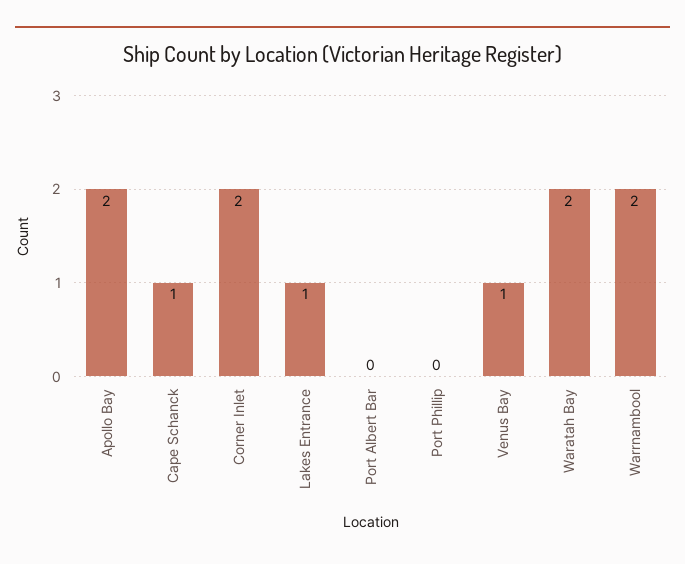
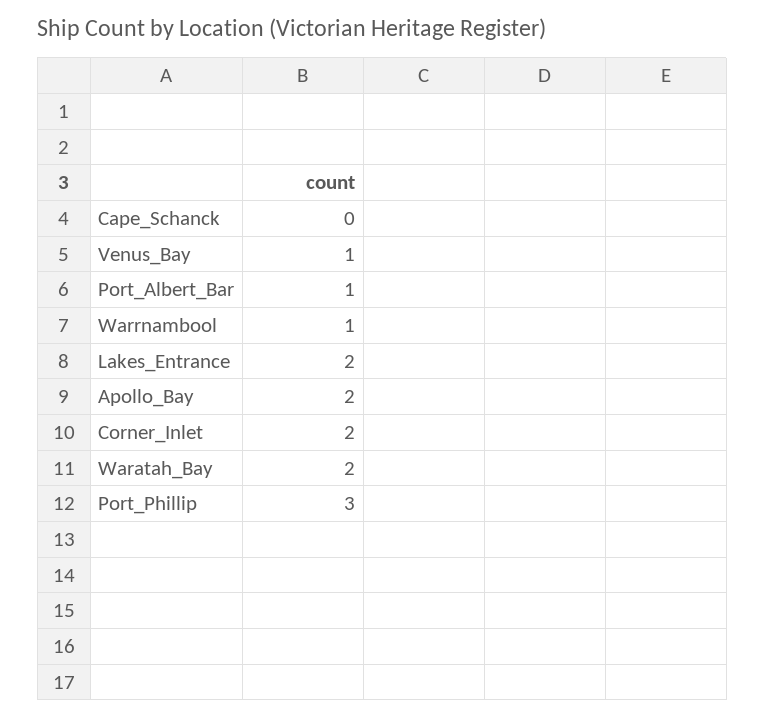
Cape Schanck: 1 -> 0
Lakes Entrance: 1 -> 2
Port Albert Bar: 0 -> 1
Port Phillip: 0 -> 3
Warrnambool: 2 -> 1

